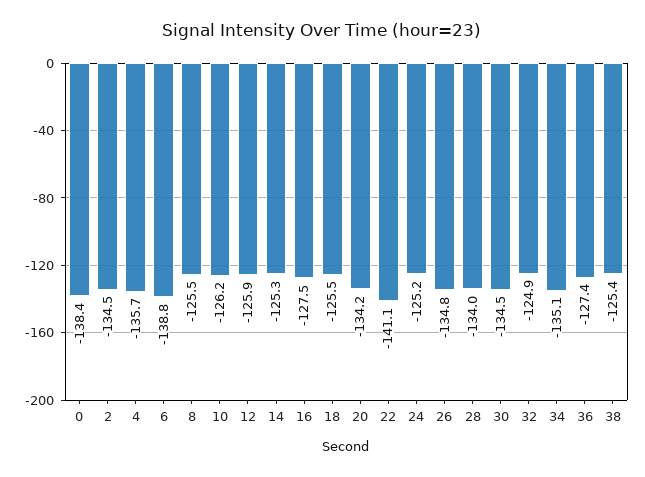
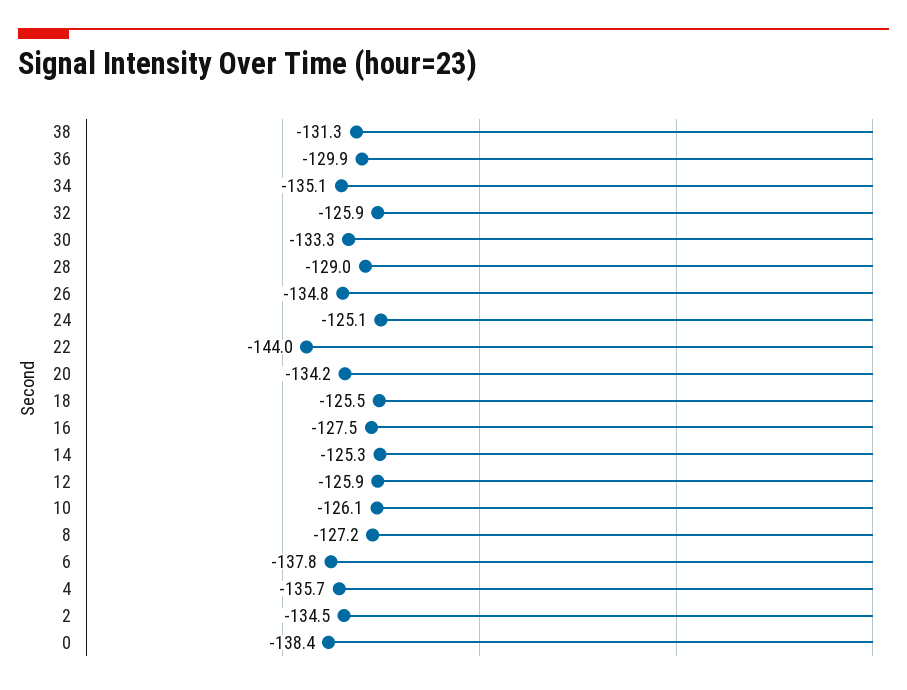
6: -138.8 -> -137.8
8: -125.5 -> -127.2
10: -126.2 -> -126.1
22: -141.1 -> -144
24: -125.2 -> -125.1
28: -134 -> -129
30: -134.5 -> -133.3
32: -124.9 -> -125.9
36: -127.4 -> -129.9
38: -125.4 -> -131.3

